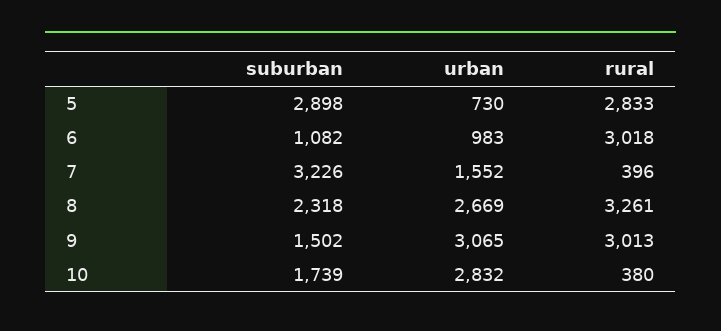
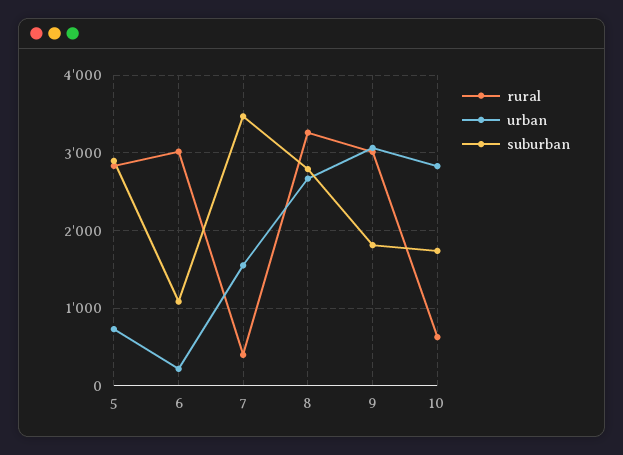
urban, 6: 983 -> 200
suburban, 7: 3226 -> 3500
suburban, 8: 2318 -> 2800
suburban, 9: 1502 -> 1800
rural, 10: 380 -> 600

